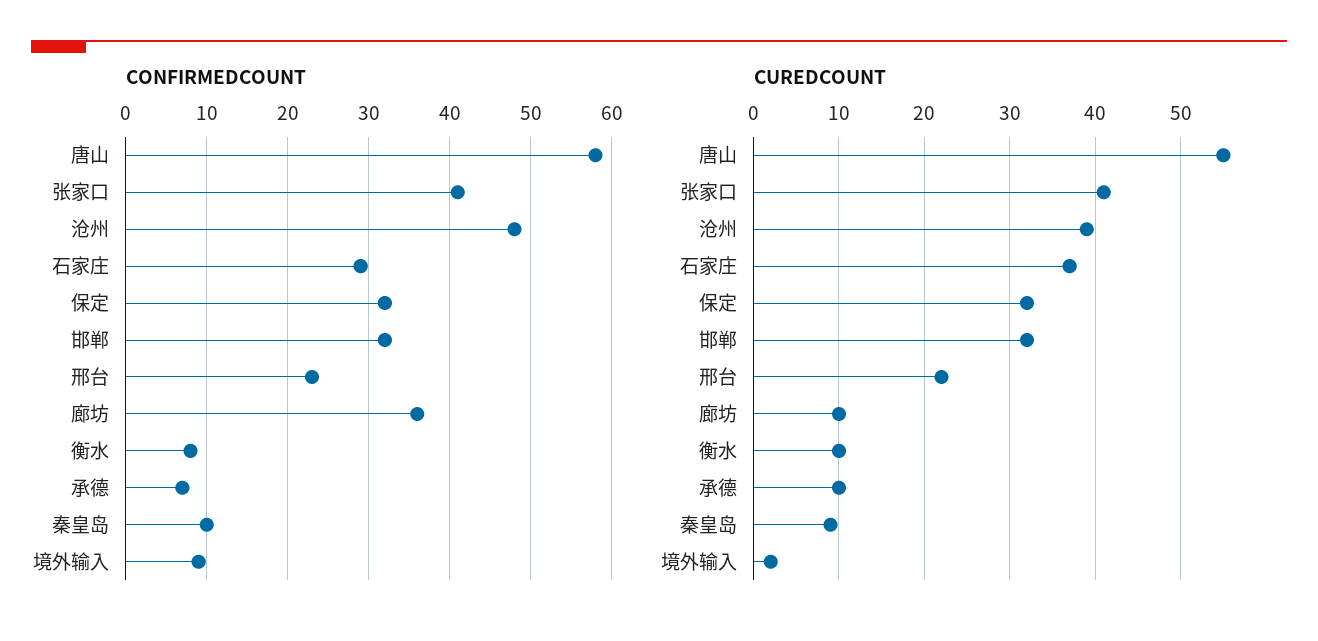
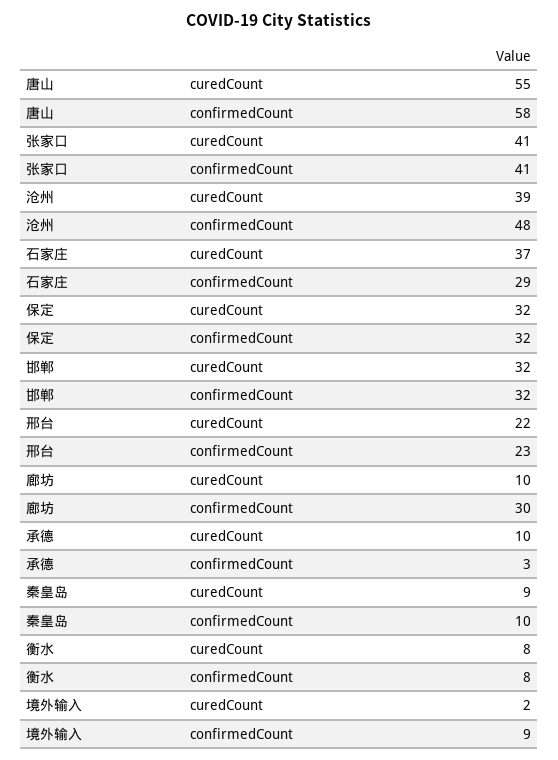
CONFIRMEDCOUNT, 廊坊: 36 -> 30
CONFIRMEDCOUNT, 承德: 7 -> 3
CUREDCOUNT, 衡水: 10 -> 8

